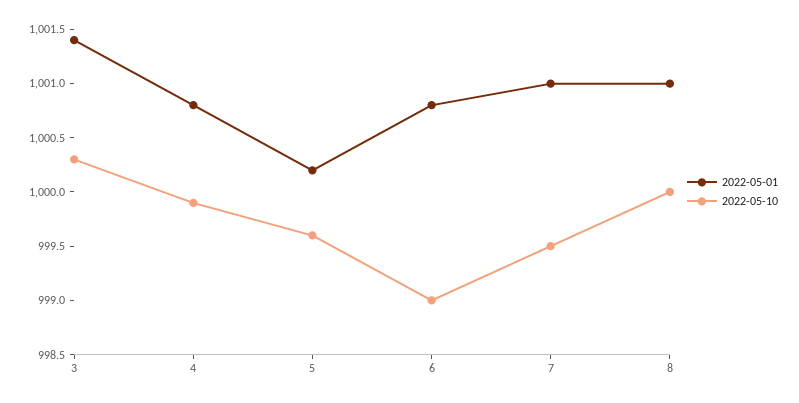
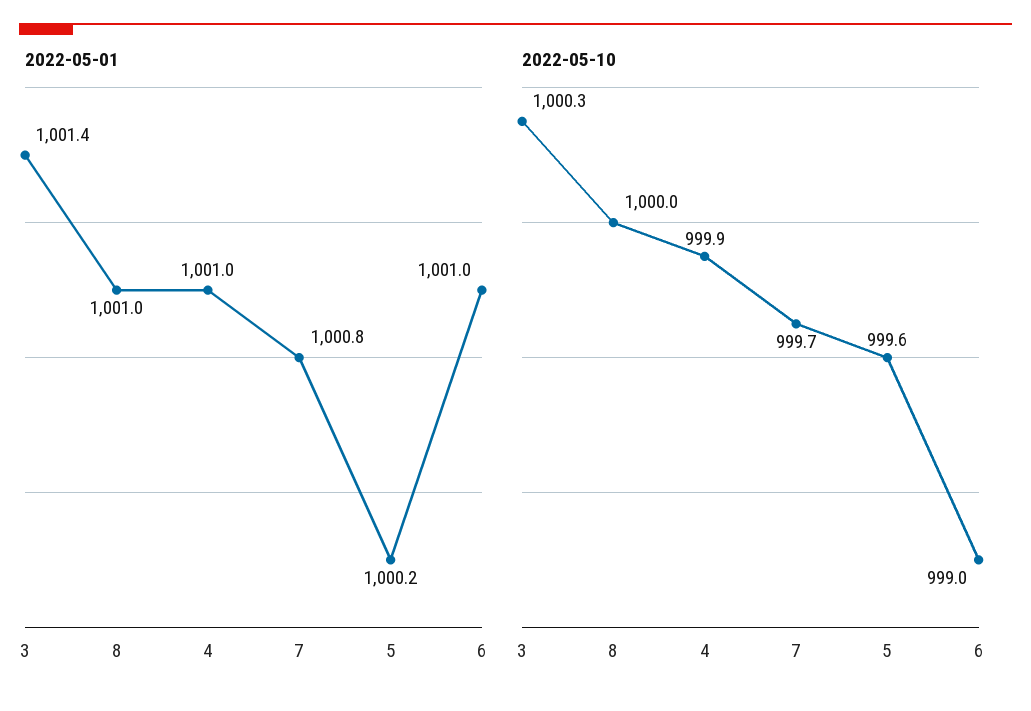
2022-05-01, 4: 1000.8 -> 1001
2022-05-01, 6: 1000.8 -> 1001
2022-05-01, 7: 1001 -> 1000.8
2022-05-10, 7: 999.5 -> 999.7

